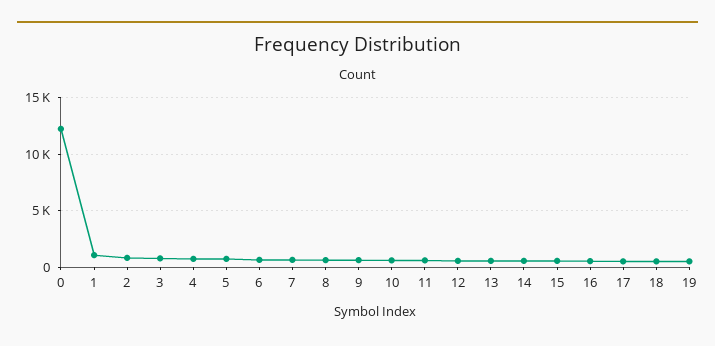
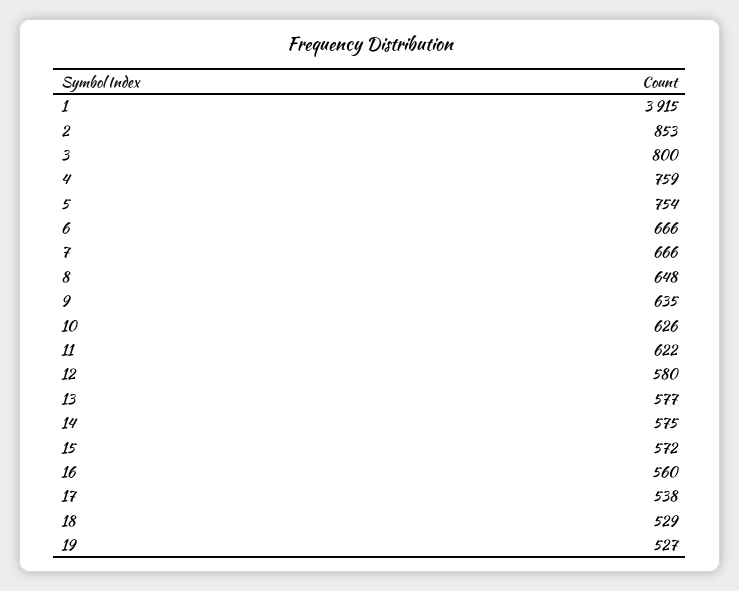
0: 12000 -> none
1: 1000 -> 3915

